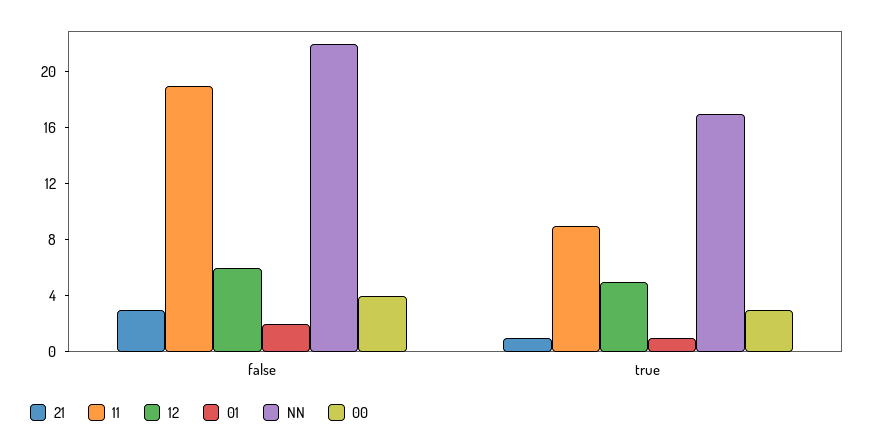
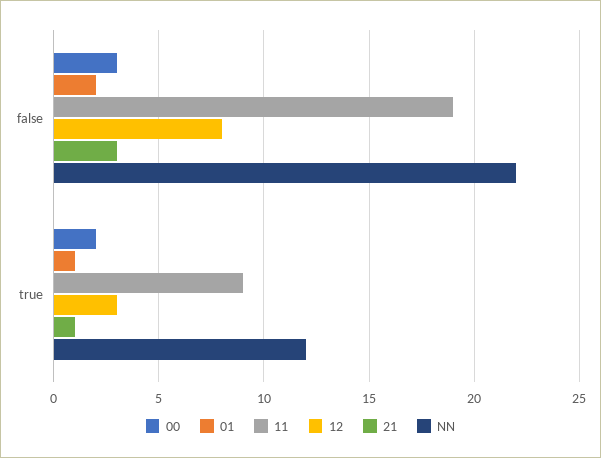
12, false: 6 -> 8
00, false: 4 -> 3
12, true: 5 -> 3
NN, true: 17 -> 12
00, true: 3 -> 2

